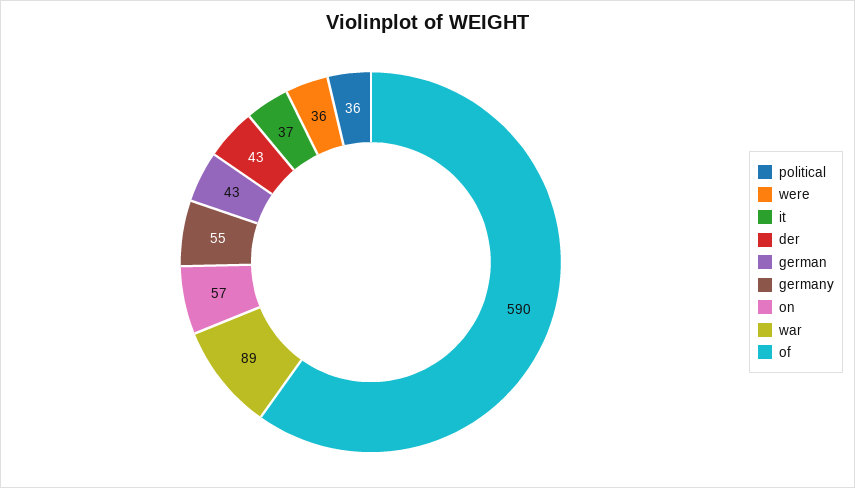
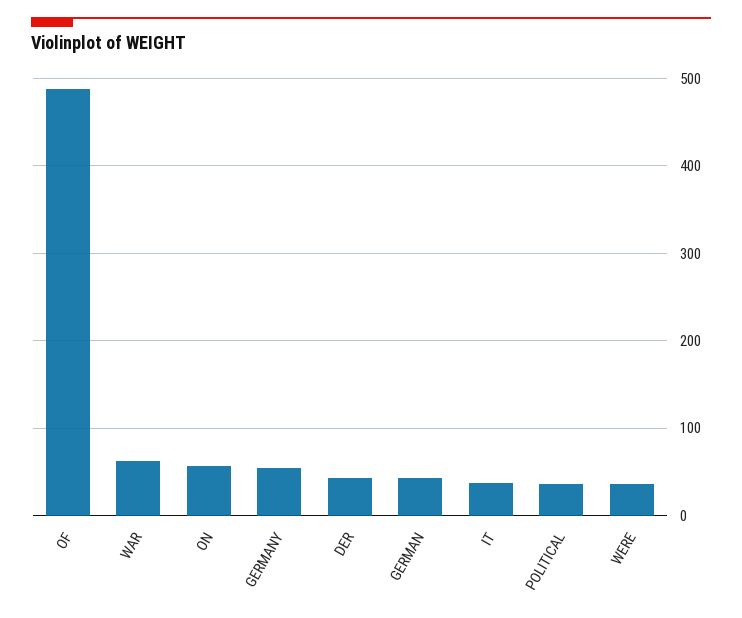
war: 89 -> 60
of: 590 -> 490

